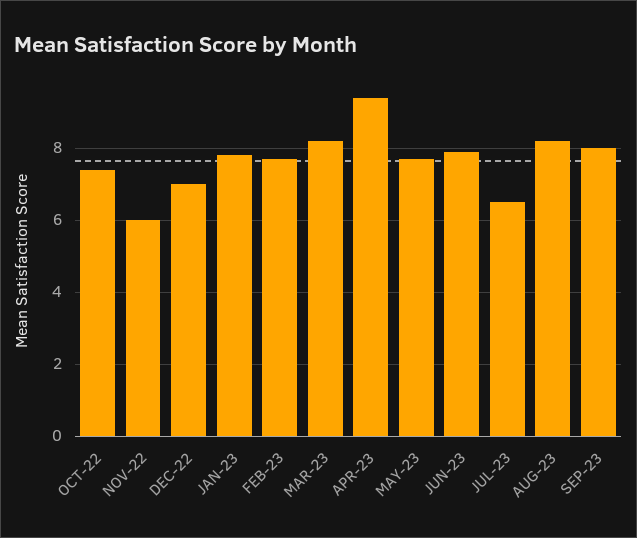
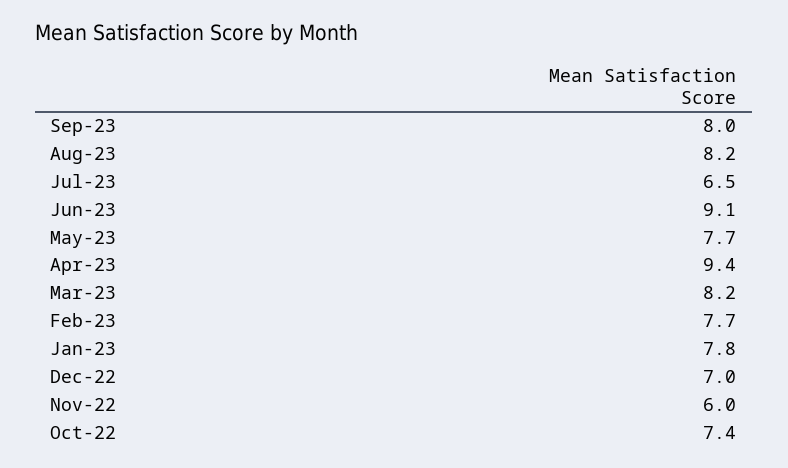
JUN-23: 8 -> 9.1

